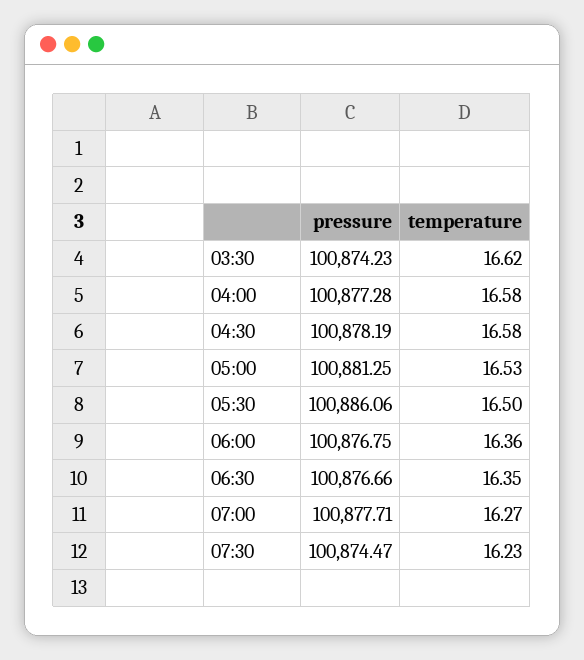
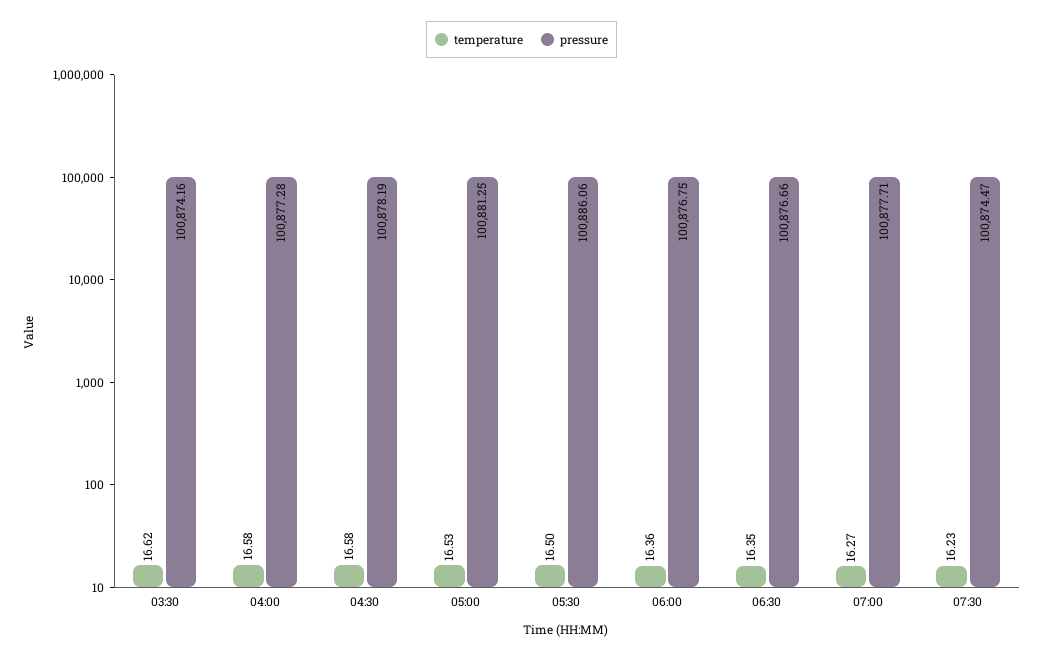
pressure, 03:30: 100874.23 -> 100874.16

